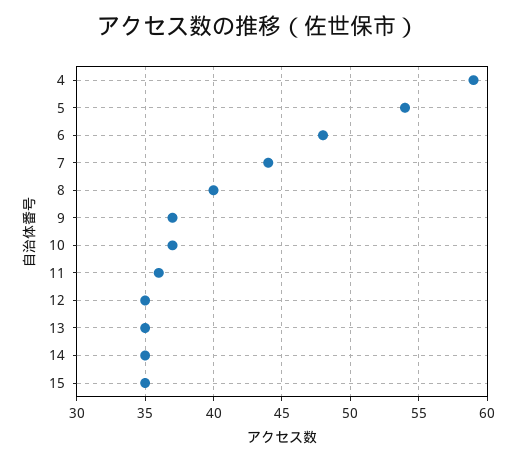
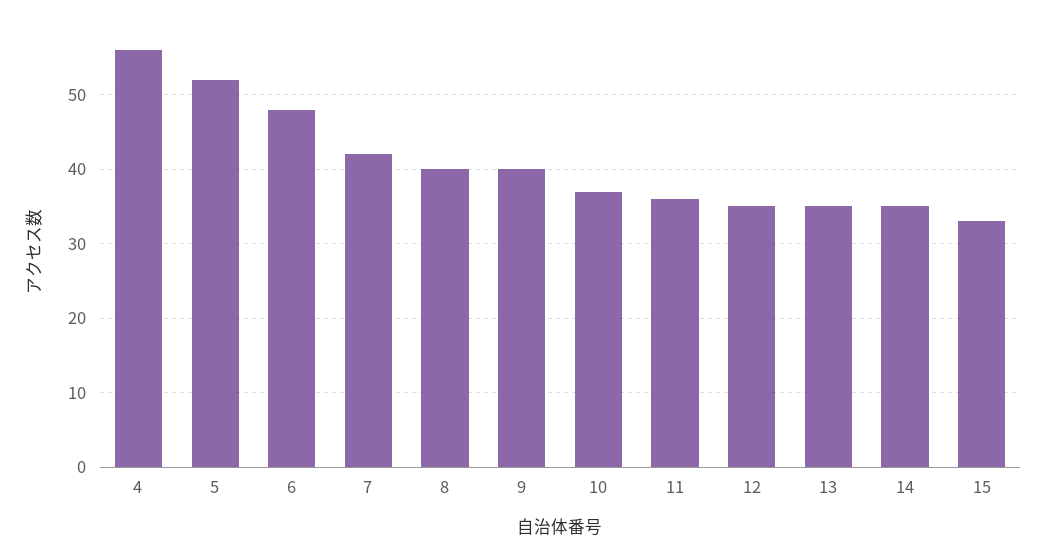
4: 59 -> 56
5: 54 -> 52
7: 44 -> 42
9: 37 -> 40
15: 35 -> 33

